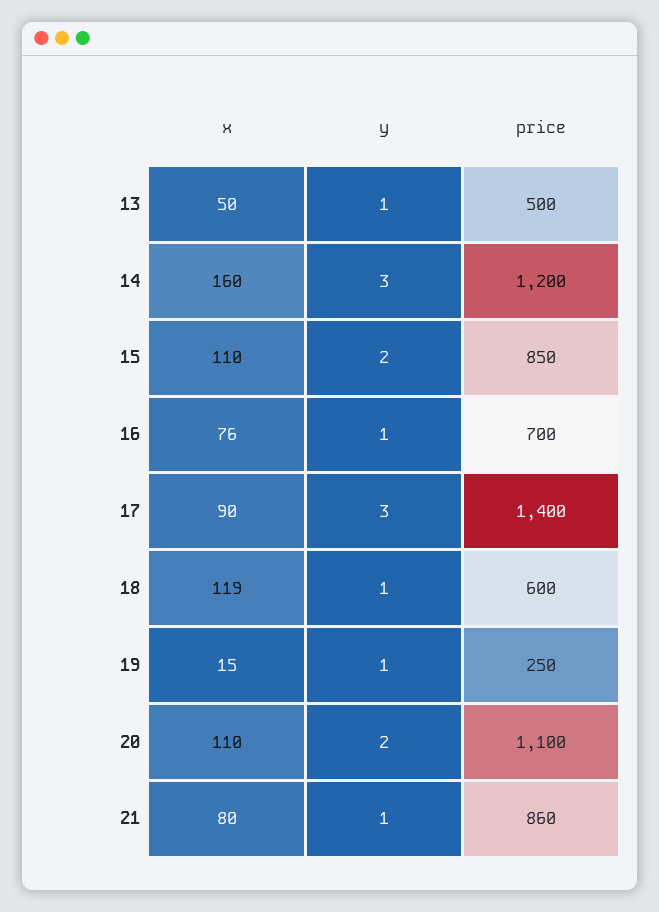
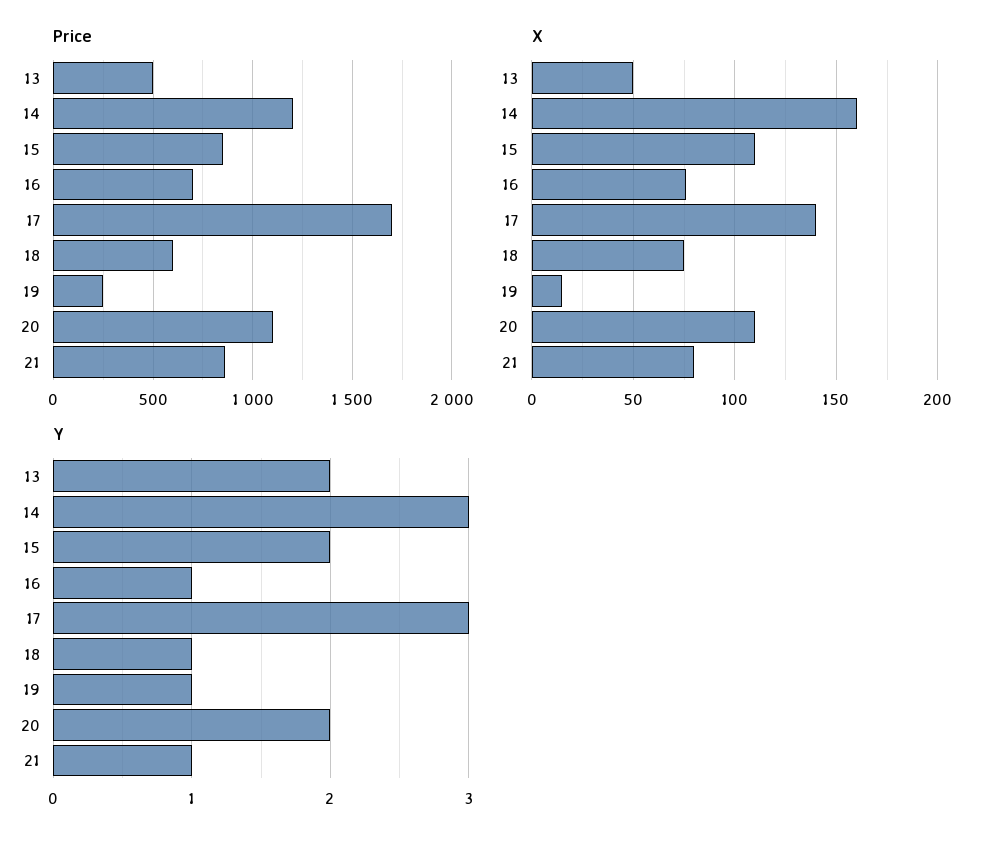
y, 13: 1 -> 2
x, 17: 90 -> 140
price, 17: 1400 -> 1700
x, 18: 119 -> 75

